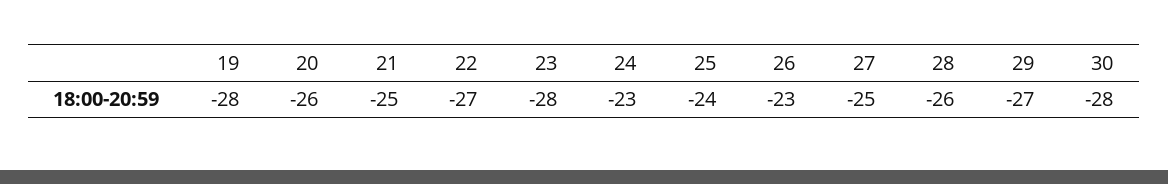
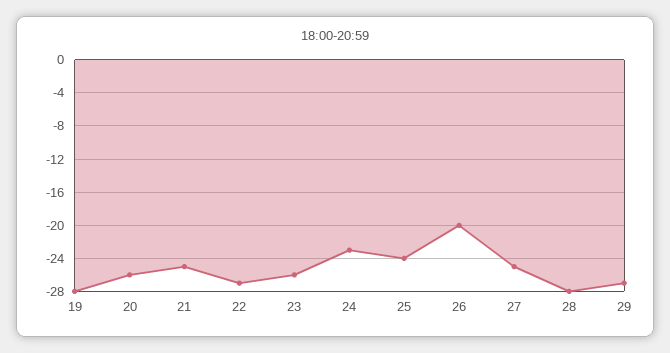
23: -28 -> -26
26: -23 -> -20
28: -26 -> -28
30: -28 -> none

